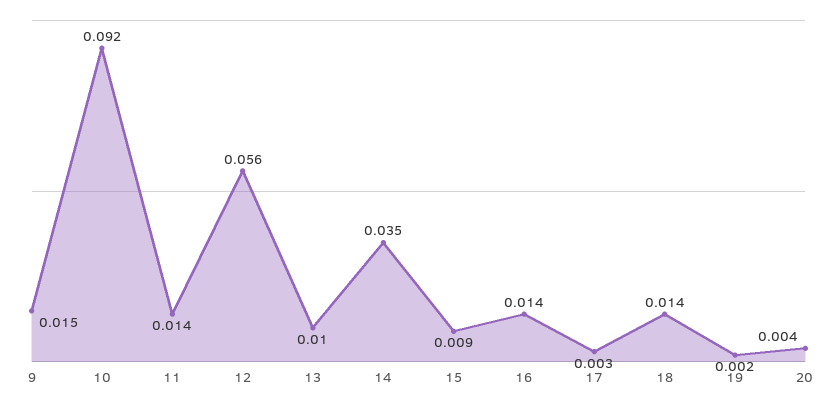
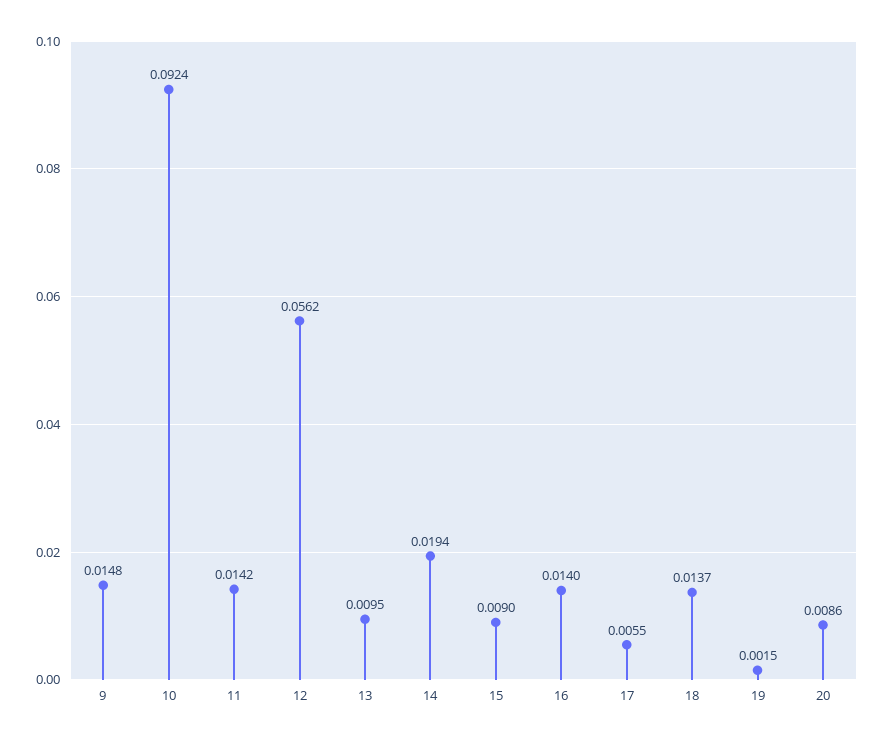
14: 0.035 -> 0.0194
17: 0.003 -> 0.0055
20: 0.004 -> 0.0086

